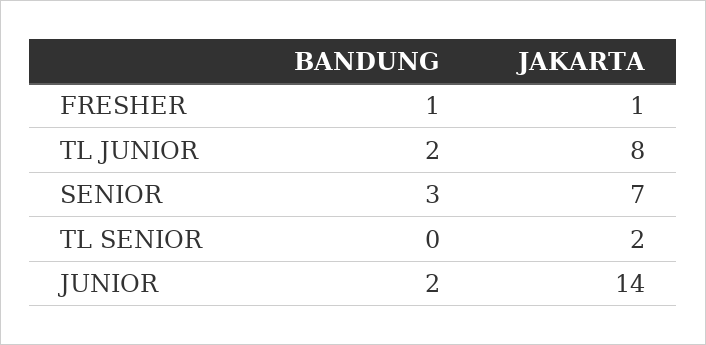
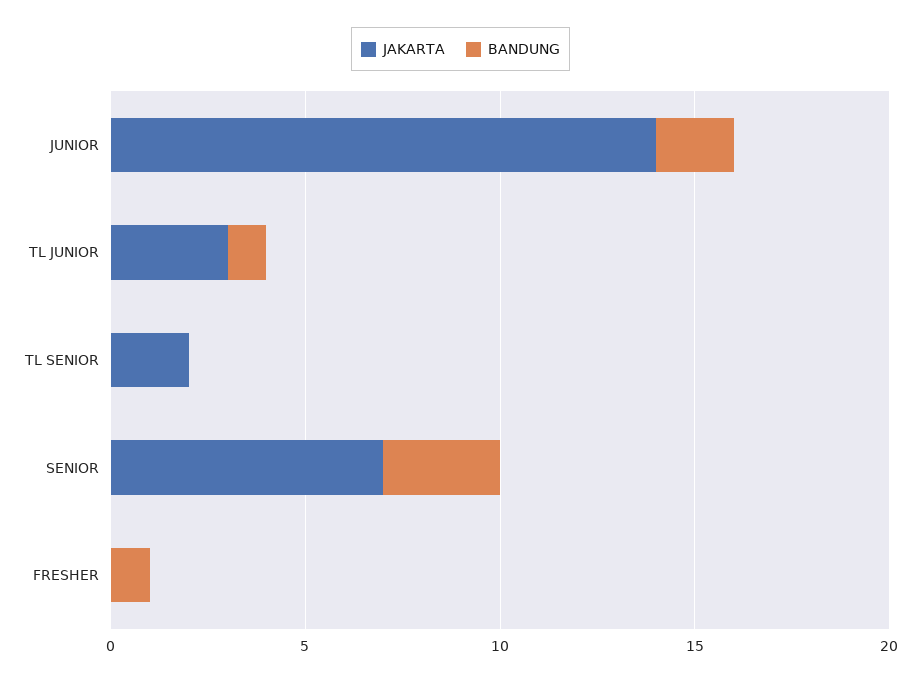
JAKARTA, FRESHER: 1 -> 0
BANDUNG, TL JUNIOR: 2 -> 1
JAKARTA, TL JUNIOR: 8 -> 3

